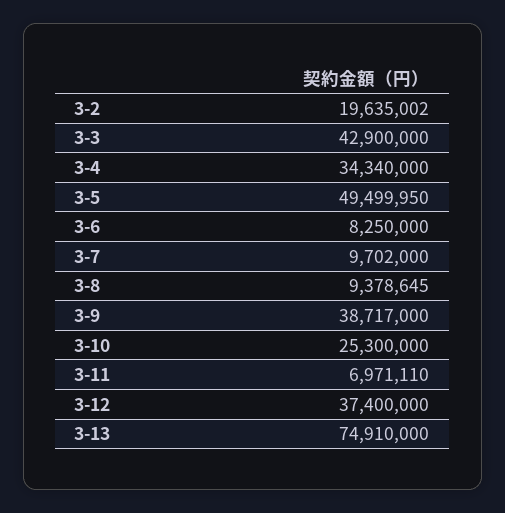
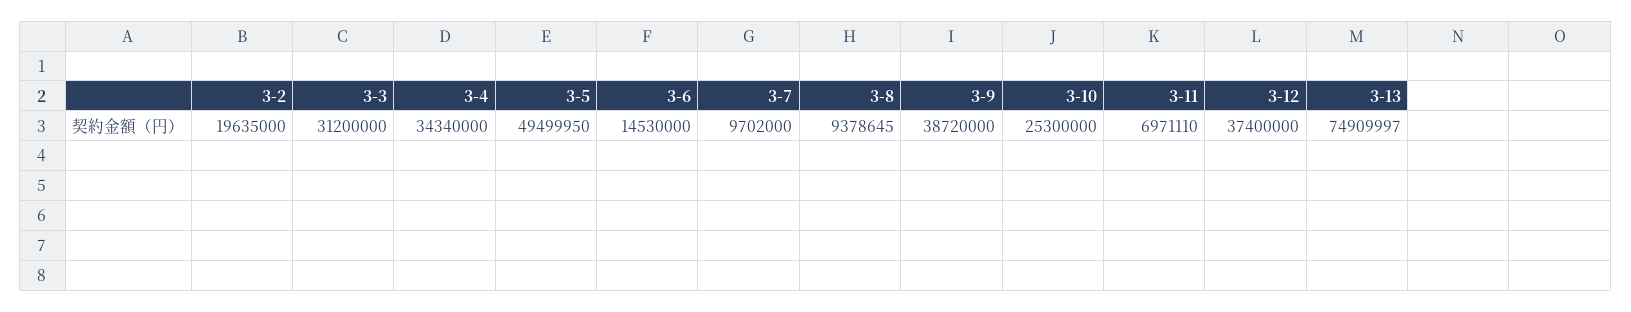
3-2: 19635002 -> 19635000
3-3: 42900000 -> 31200000
3-6: 8250000 -> 14530000
3-9: 38717000 -> 38720000
3-13: 74910000 -> 74909997

